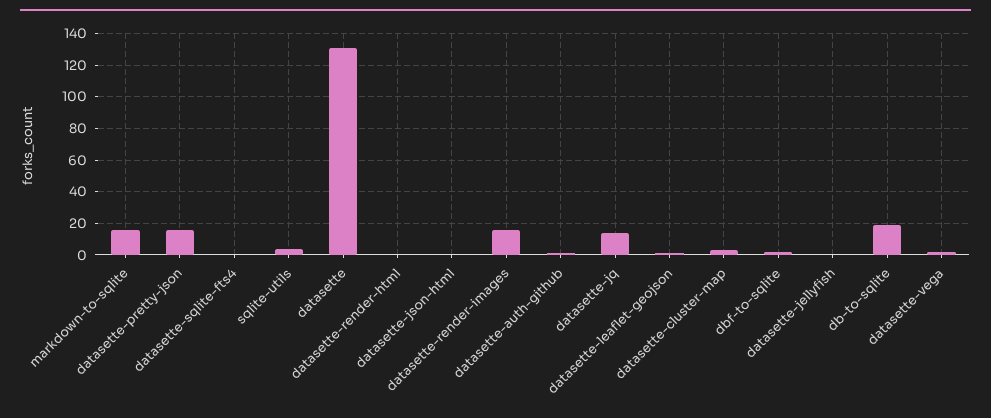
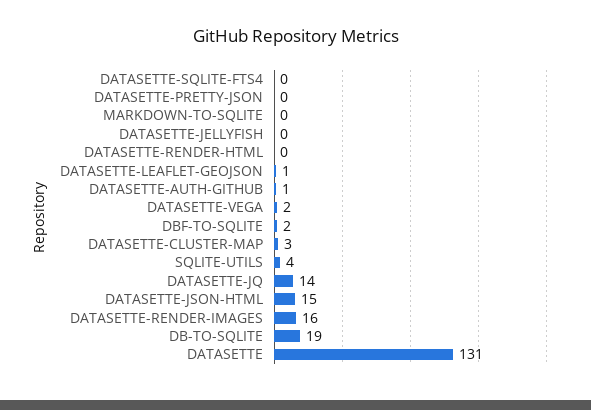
markdown-to-sqlite: 15 -> 0
datasette-pretty-json: 15 -> 0
datasette-json-html: 0 -> 15

